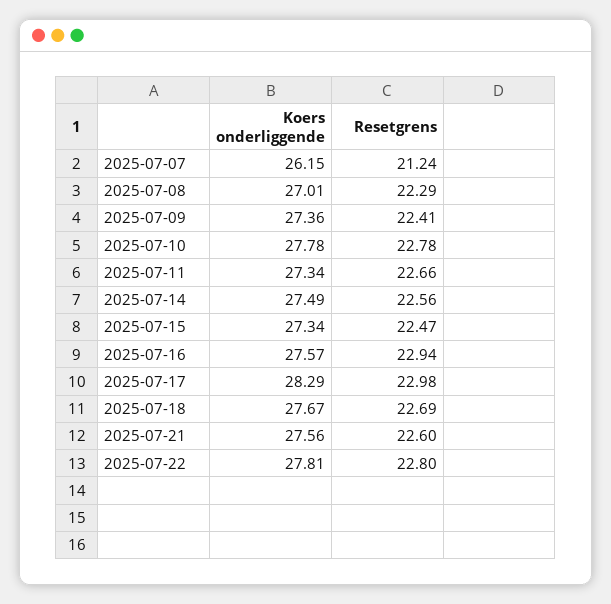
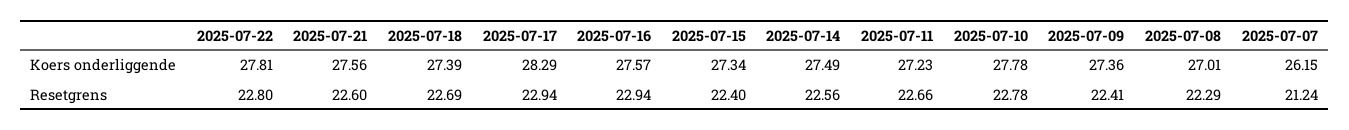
Koers onderliggende, 2025-07-11: 27.34 -> 27.23
Resetgrens, 2025-07-15: 22.47 -> 22.4
Resetgrens, 2025-07-17: 22.98 -> 22.94
Koers onderliggende, 2025-07-18: 27.67 -> 27.39

